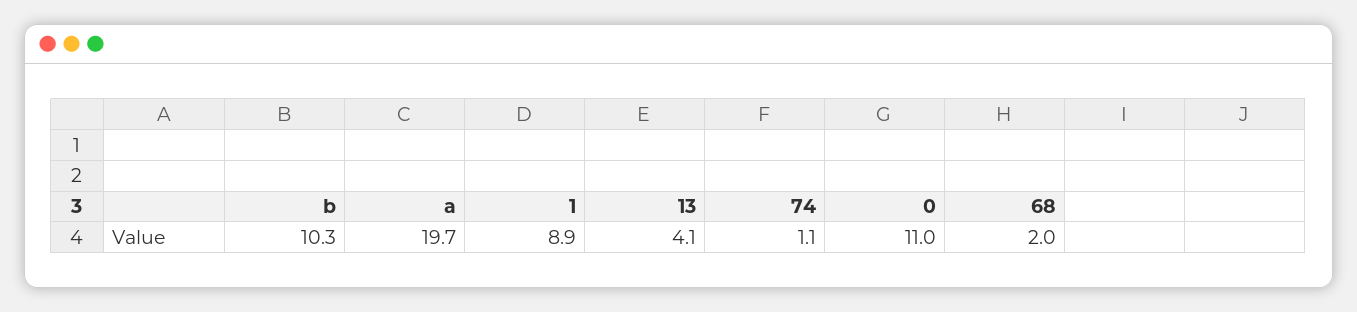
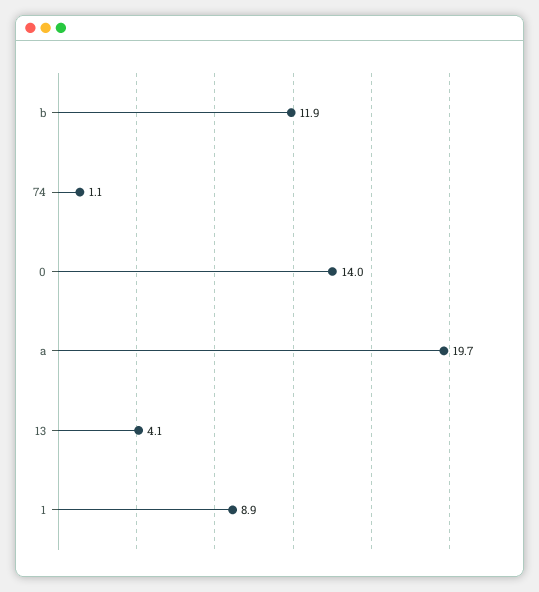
b: 10.3 -> 11.9
0: 11 -> 14
68: 2 -> none

